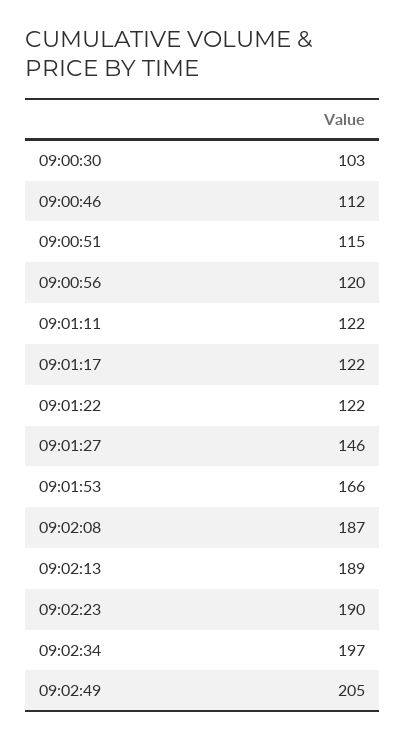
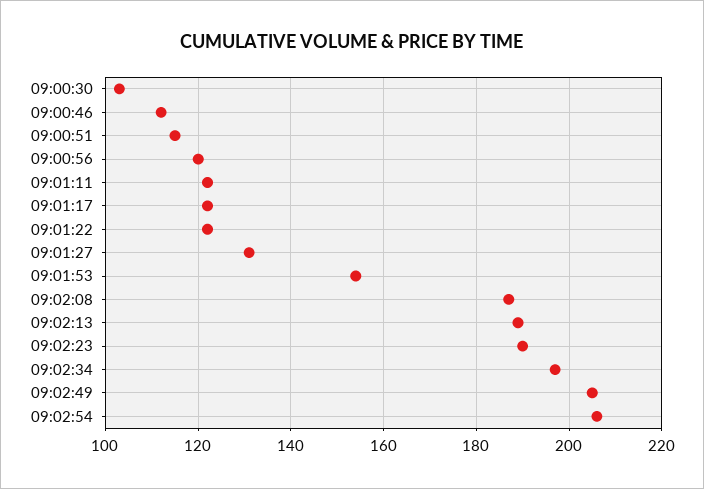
09:01:27: 146 -> 130
09:01:53: 166 -> 155
09:02:54: none -> 205

